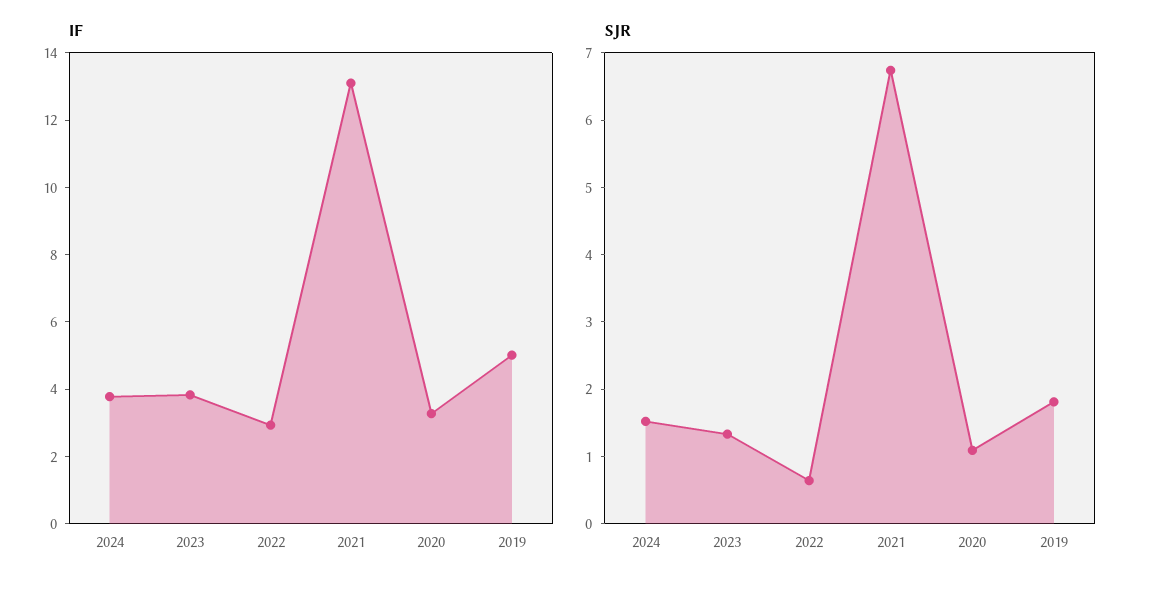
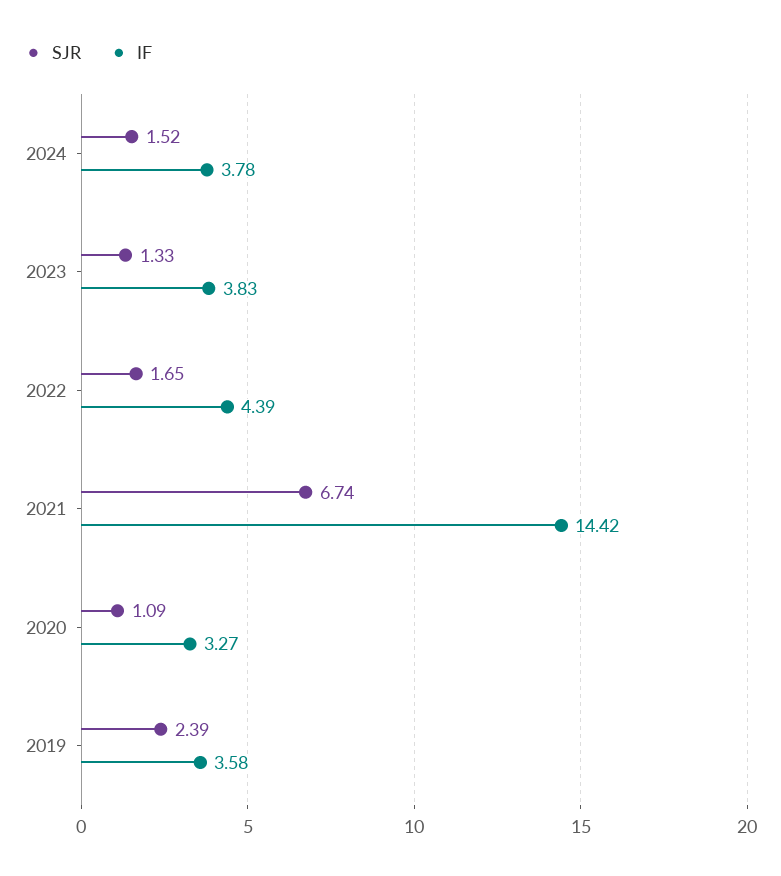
IF, 2022: 3 -> 4.39
IF, 2021: 13 -> 14.42
IF, 2019: 5 -> 3.58
SJR, 2022: 0.6 -> 1.65
SJR, 2019: 1.8 -> 2.39

